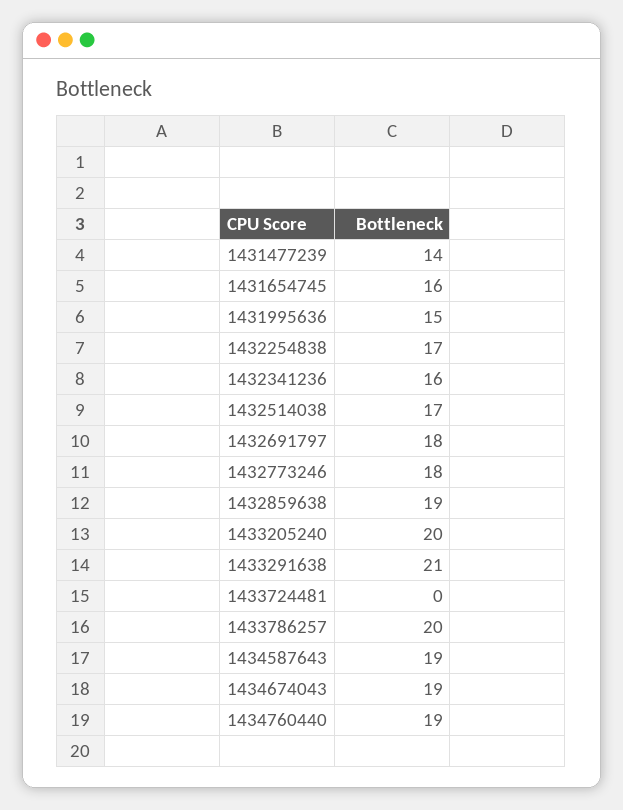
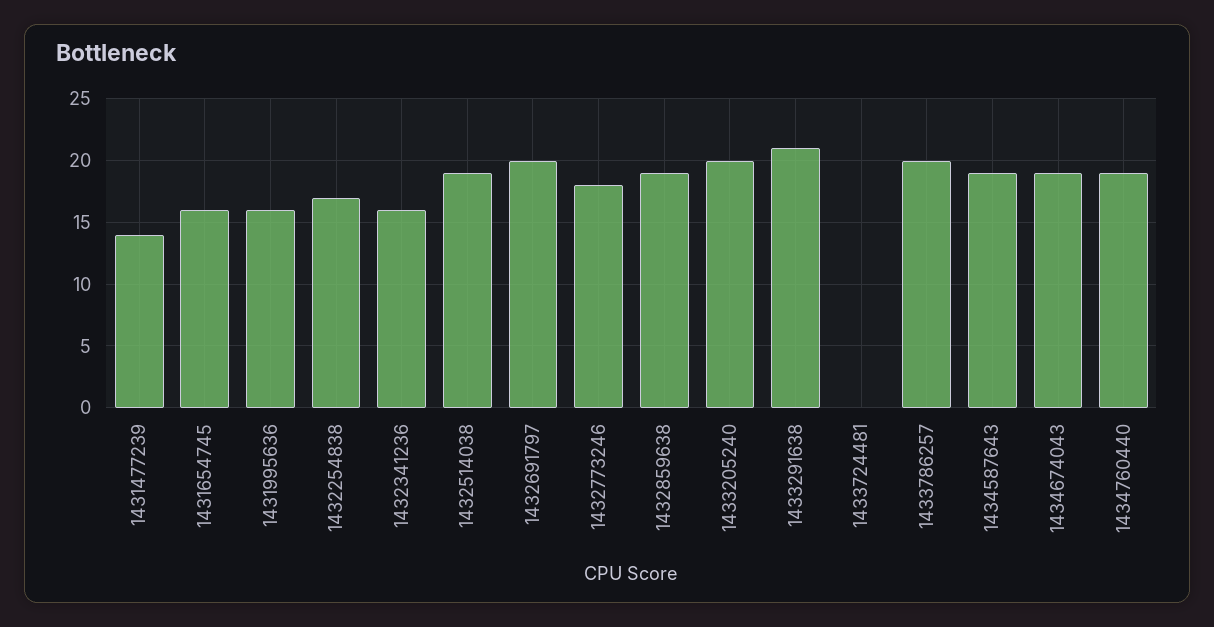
1431995636: 15 -> 16
1432514038: 17 -> 19
1432691797: 18 -> 20

